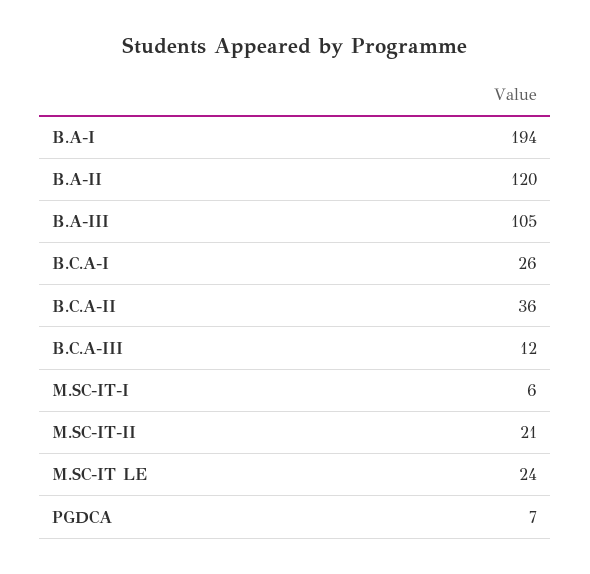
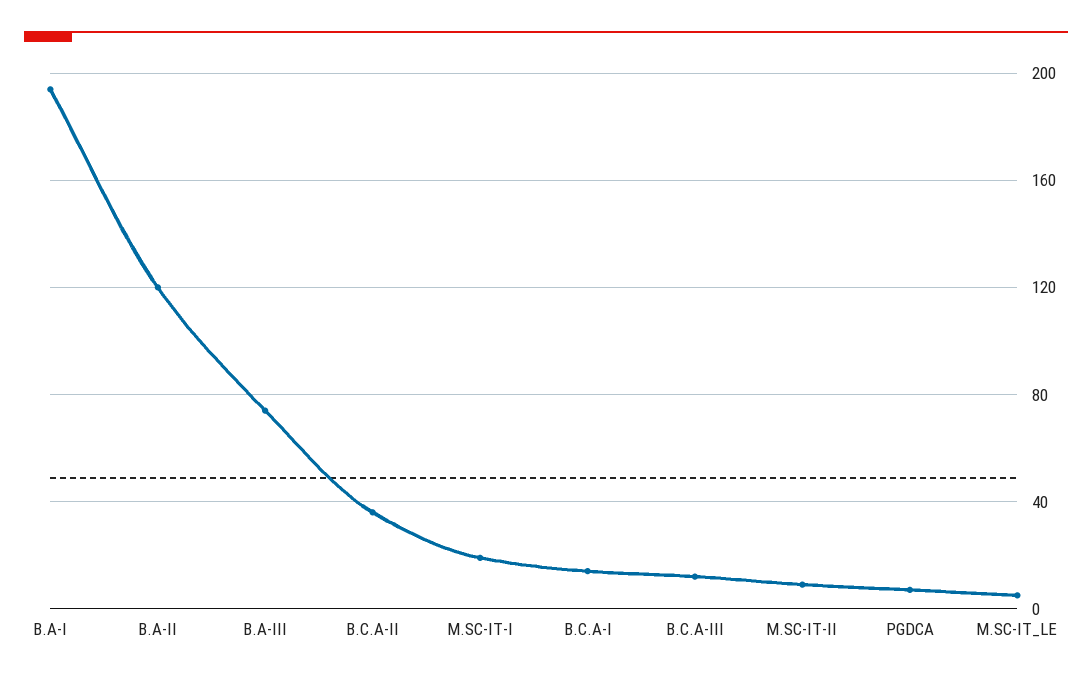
B.A-III: 105 -> 75
B.C.A-I: 26 -> 15
M.SC-IT-I: 6 -> 20
M.SC-IT-II: 21 -> 10
M.SC-IT LE: 24 -> 5

